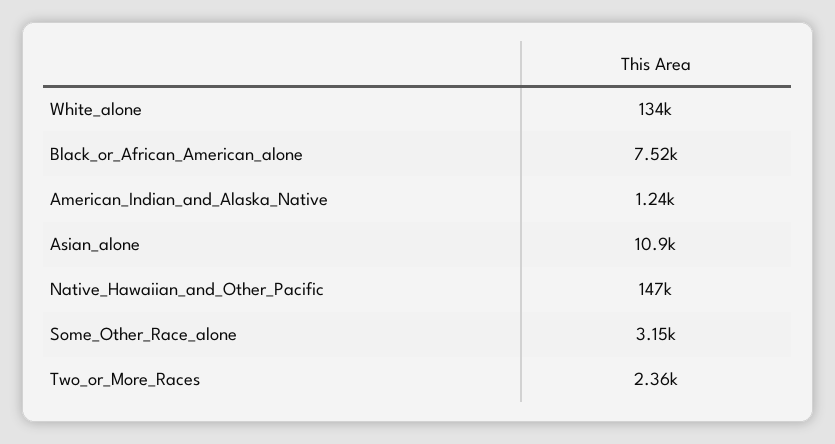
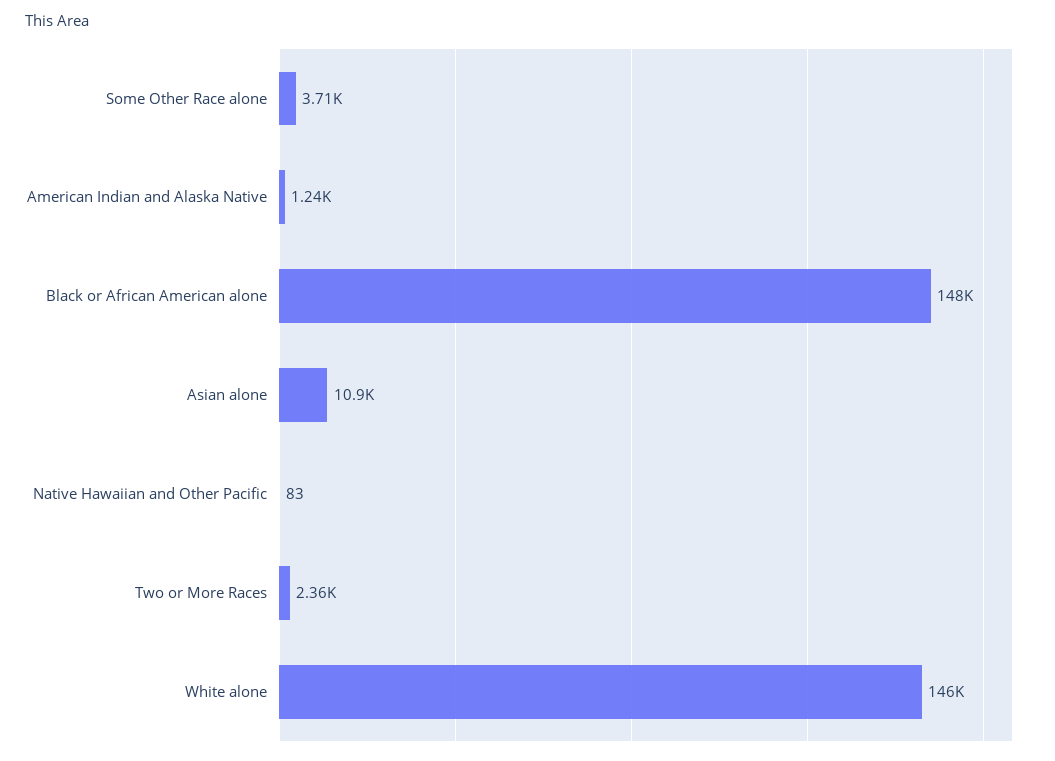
White_alone: 134000 -> 146000
Black_or_African_American_alone: 7520 -> 148000
Native_Hawaiian_and_Other_Pacific: 147000 -> 83
Some_Other_Race_alone: 3150 -> 3710

